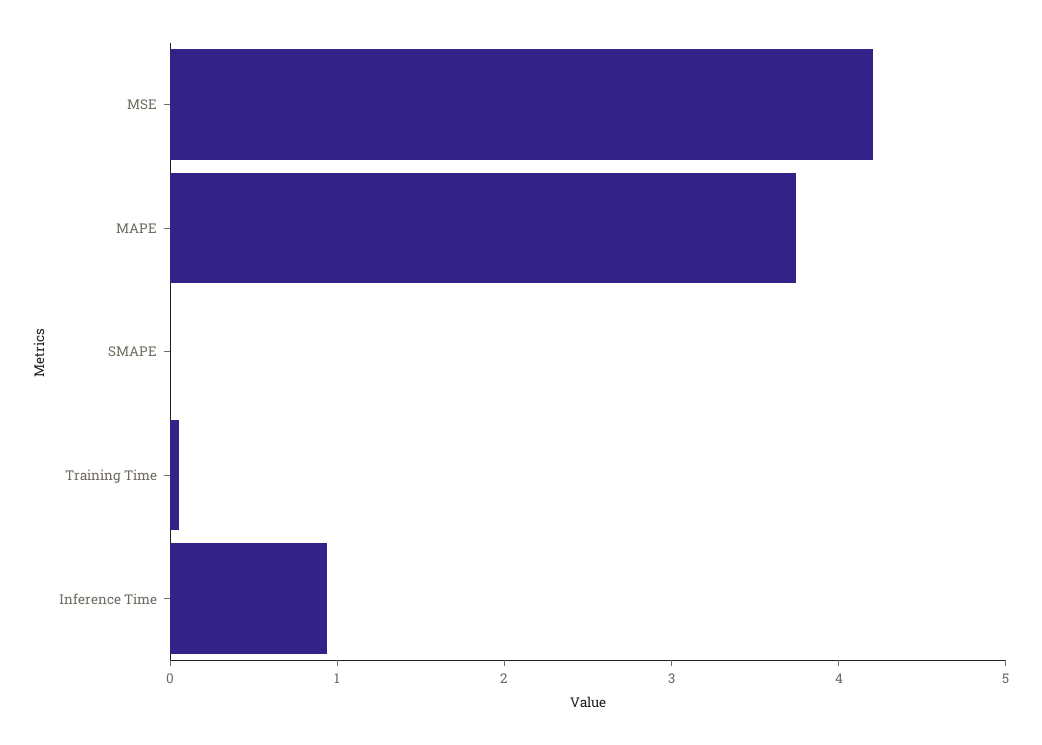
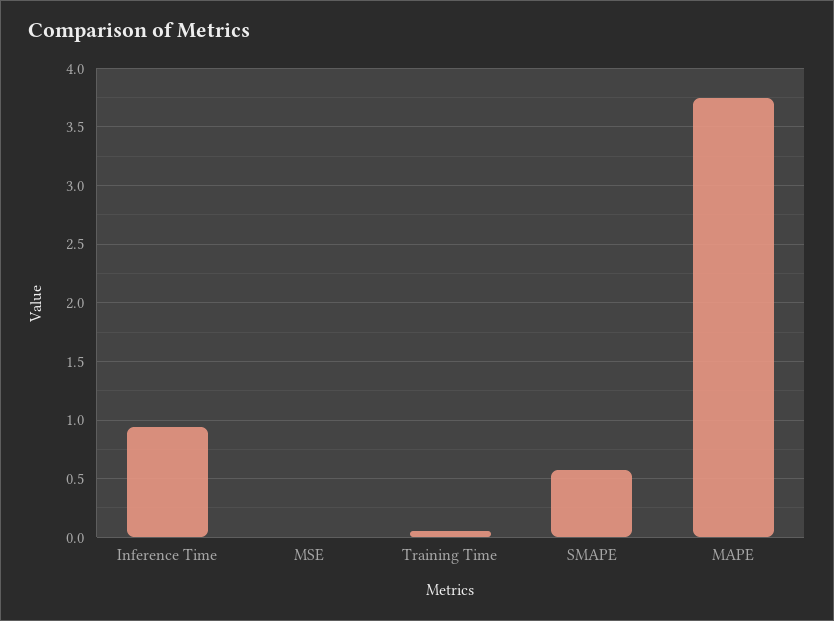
MSE: 4.2 -> 0
SMAPE: 0 -> 0.6

